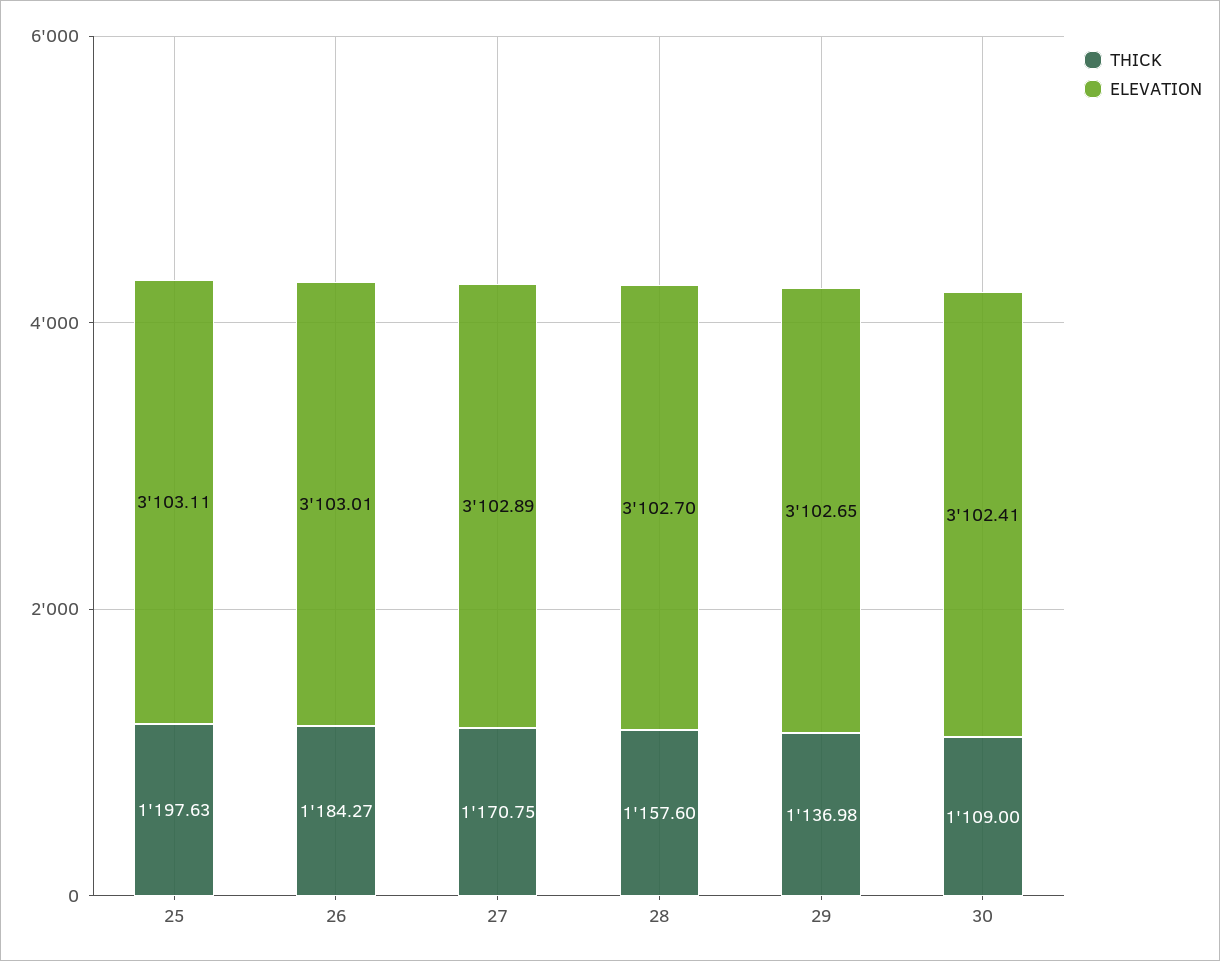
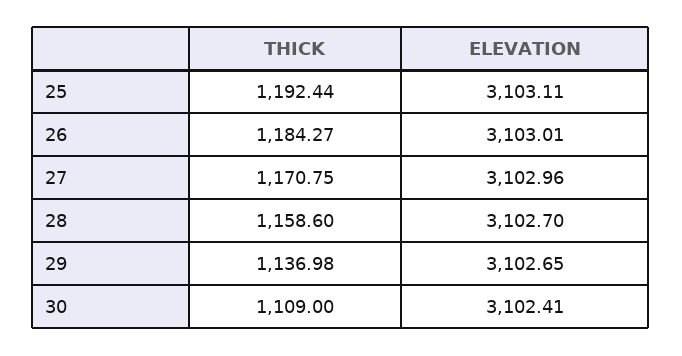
THICK, 25: 1197.63 -> 1192.44
ELEVATION, 27: 3102.89 -> 3102.96
THICK, 28: 1157.6 -> 1158.6

